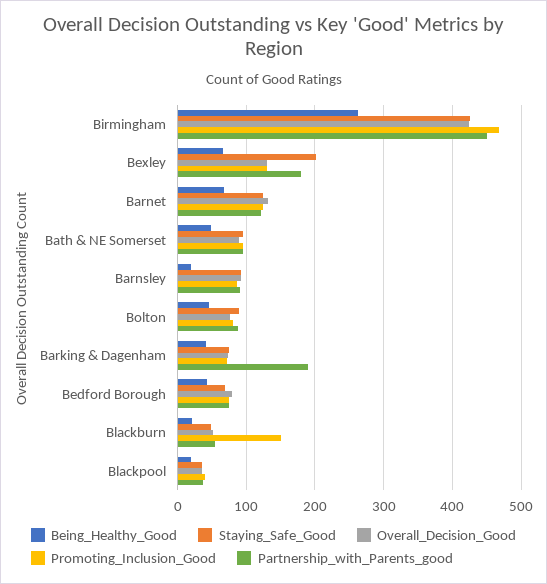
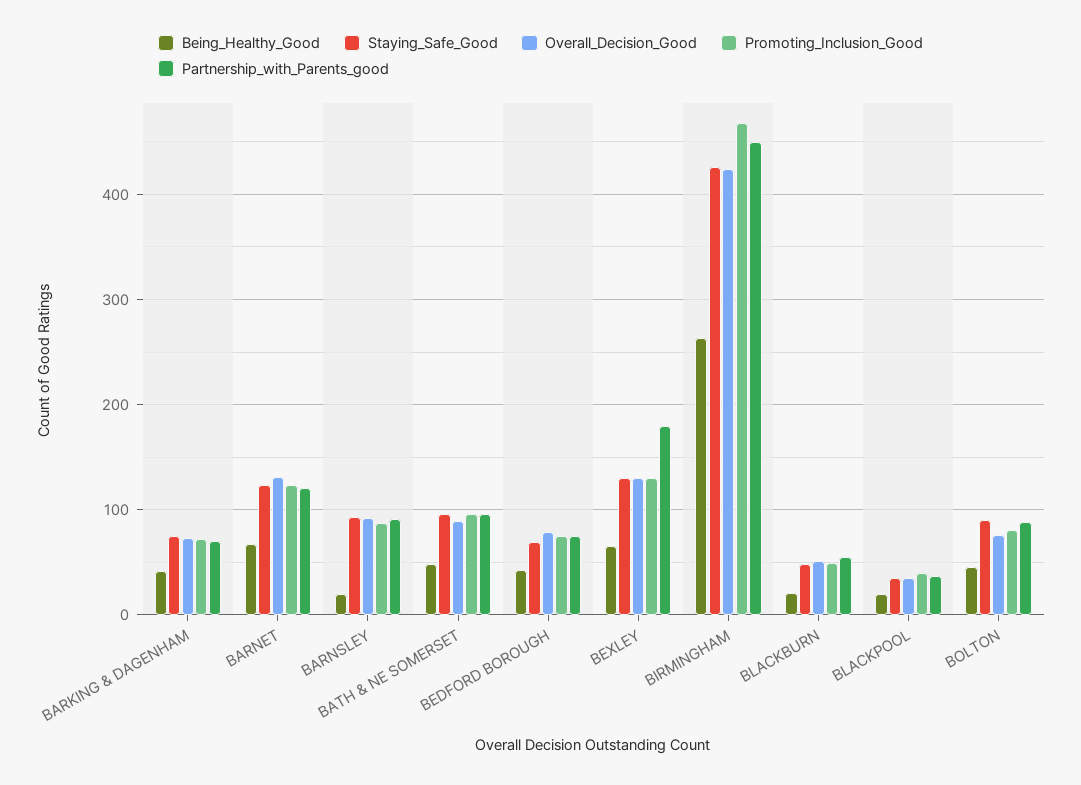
Staying_Safe_Good, Bexley: 200 -> 130
Partnership_with_Parents_good, Barking & Dagenham: 190 -> 70
Promoting_Inclusion_Good, Blackburn: 150 -> 50

